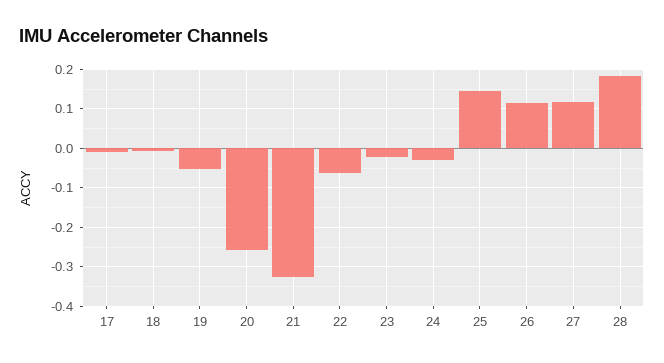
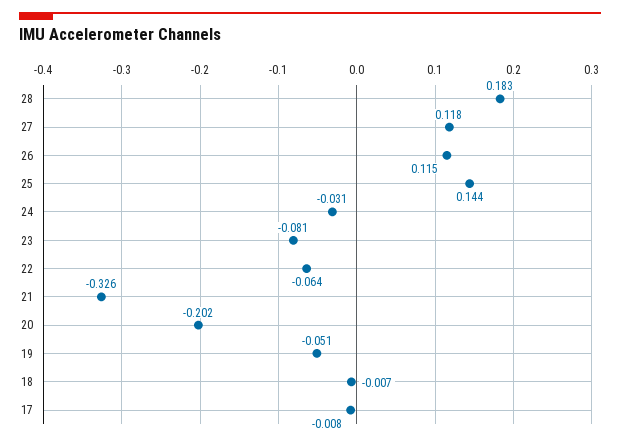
20: -0.26 -> -0.202
23: -0.02 -> -0.081

